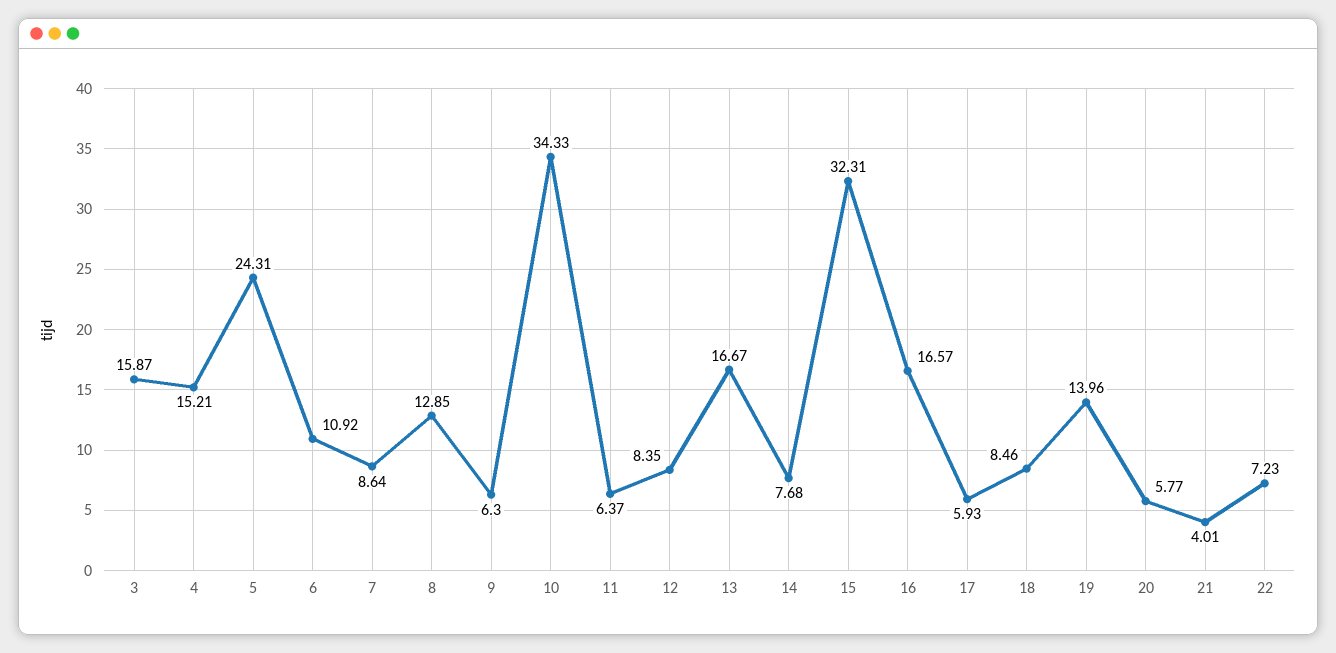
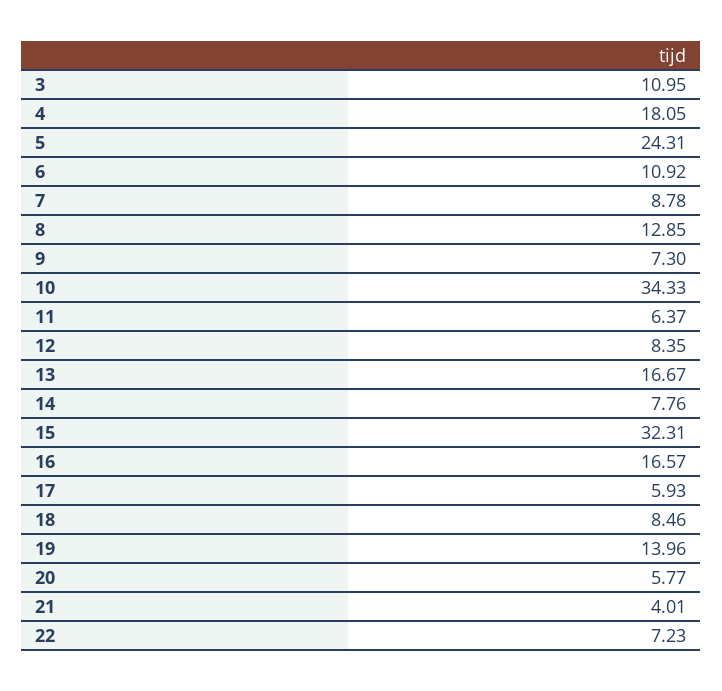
3: 15.87 -> 10.95
4: 15.21 -> 18.05
7: 8.64 -> 8.78
9: 6.3 -> 7.3
14: 7.68 -> 7.76

